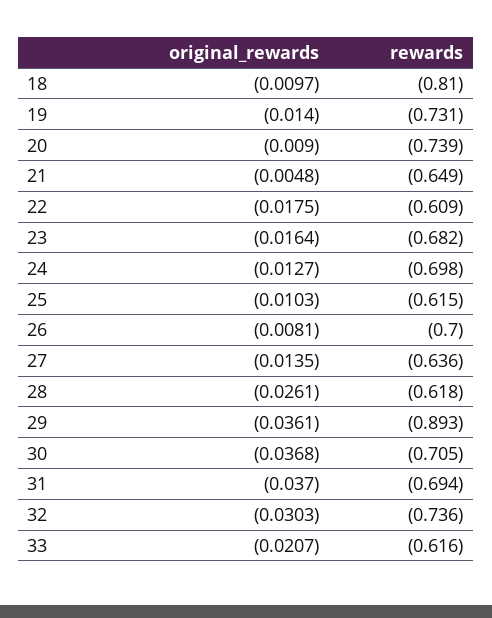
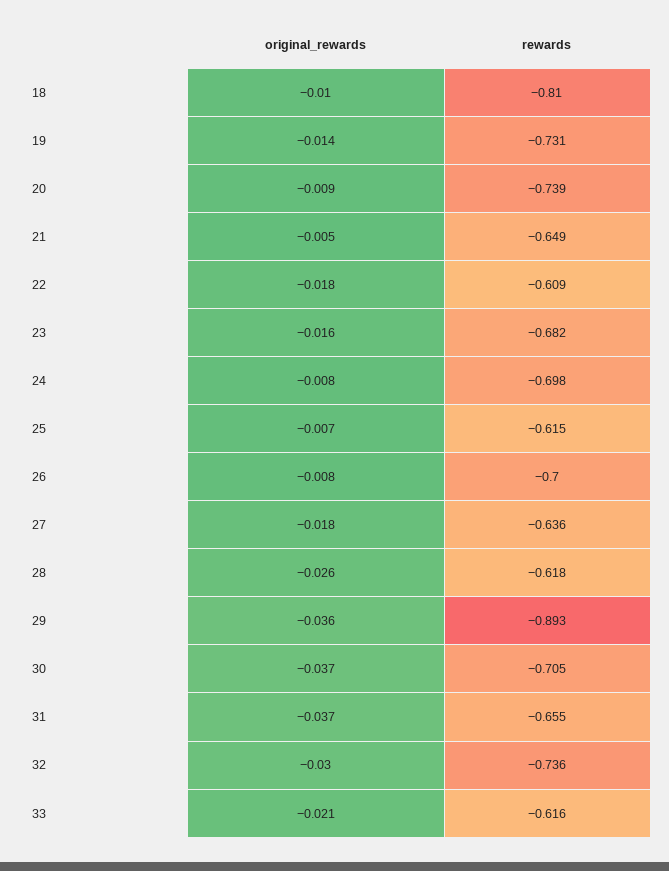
original_rewards, 24: -0.0127 -> -0.008
original_rewards, 25: -0.0103 -> -0.007
original_rewards, 27: -0.0135 -> -0.018
rewards, 31: -0.694 -> -0.655

